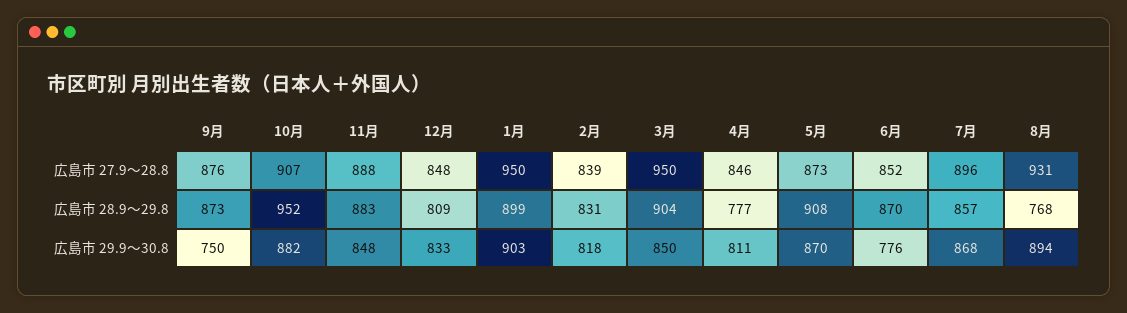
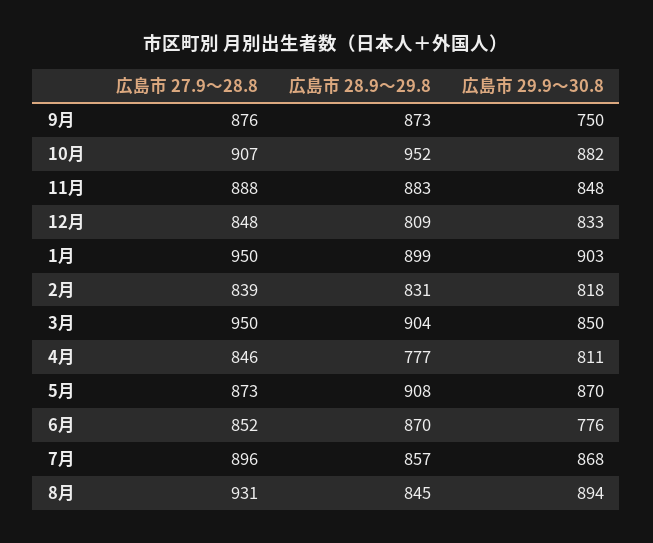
8月, 広島市 28.9～29.8: 768 -> 845

